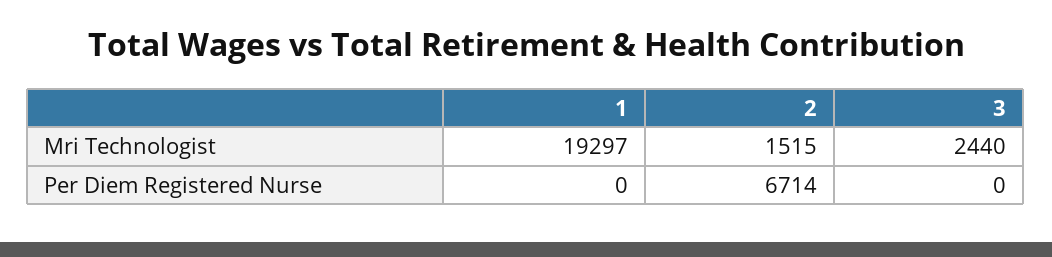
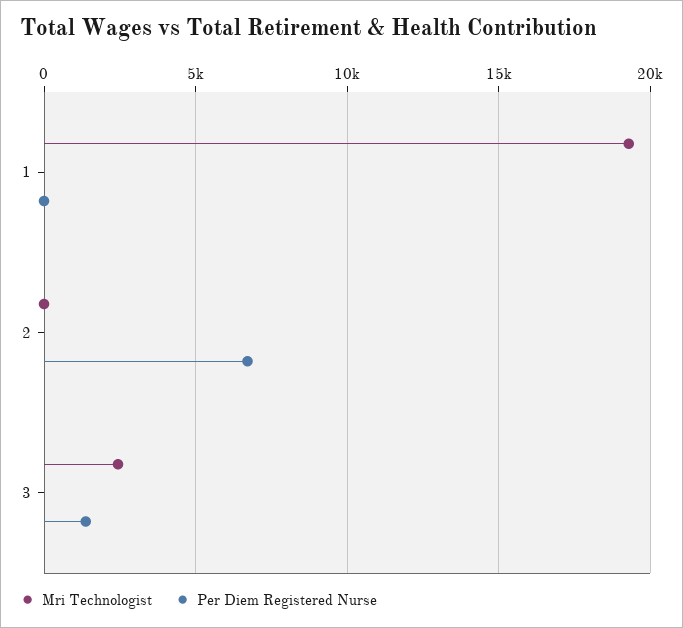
Mri Technologist, 2: 1515 -> 0
Per Diem Registered Nurse, 3: 0 -> 1500

